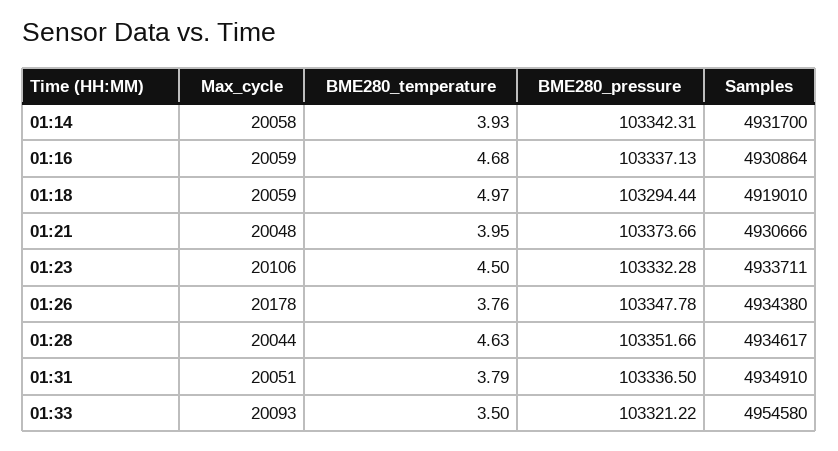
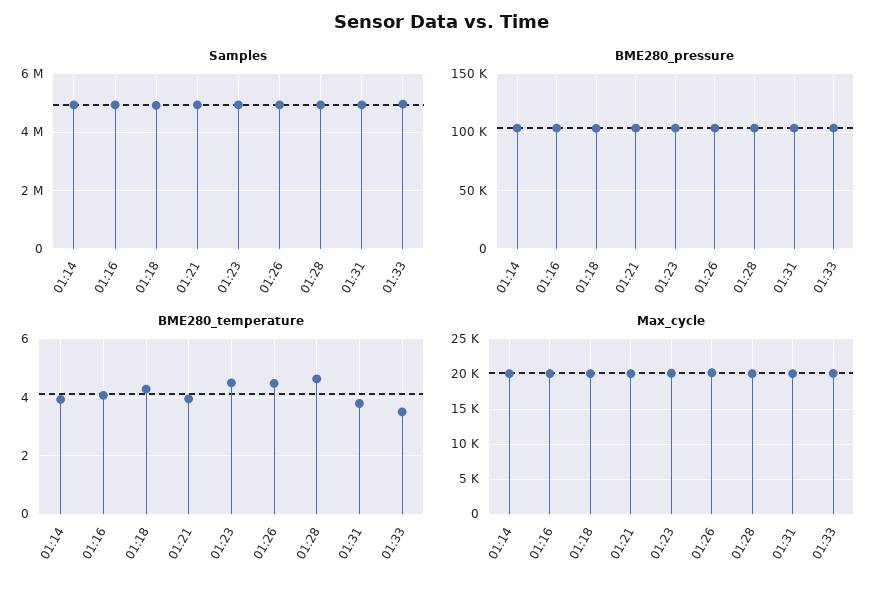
BME280_temperature, 01:16: 4.68 -> 4
BME280_temperature, 01:18: 4.97 -> 4.25
BME280_temperature, 01:26: 3.76 -> 4.5

